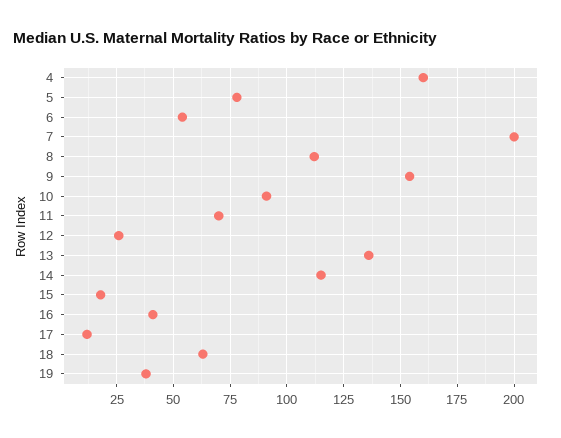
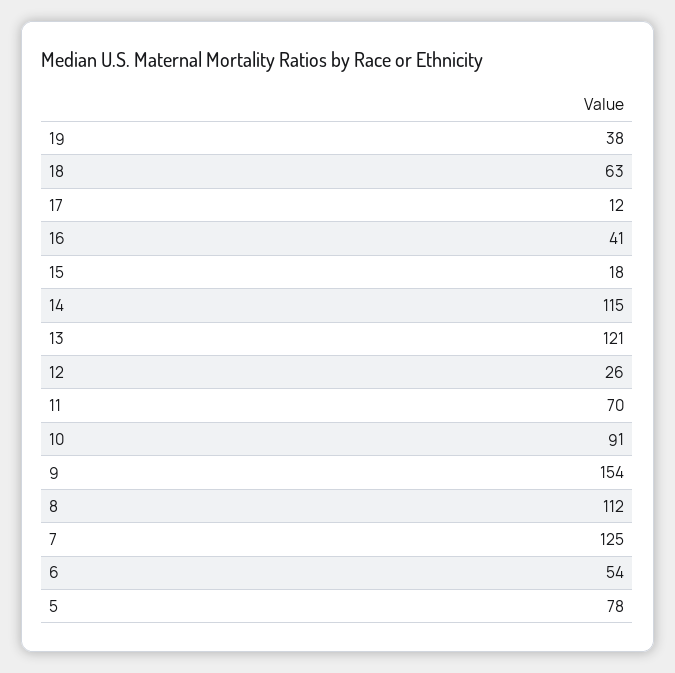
4: 160 -> none
7: 200 -> 125
13: 135 -> 121

